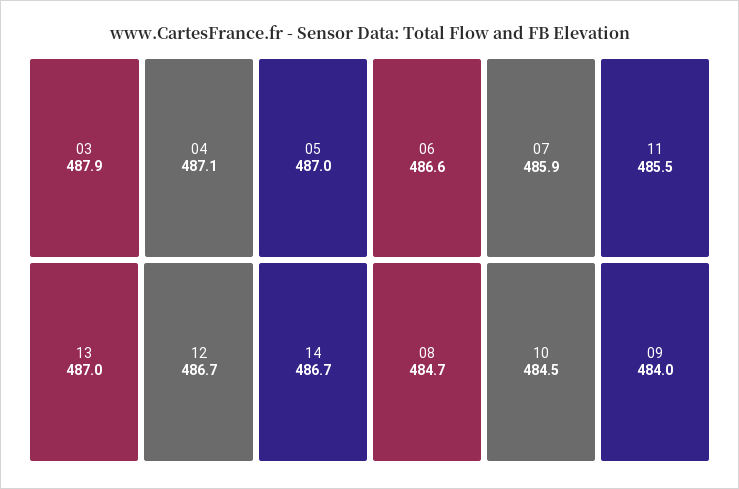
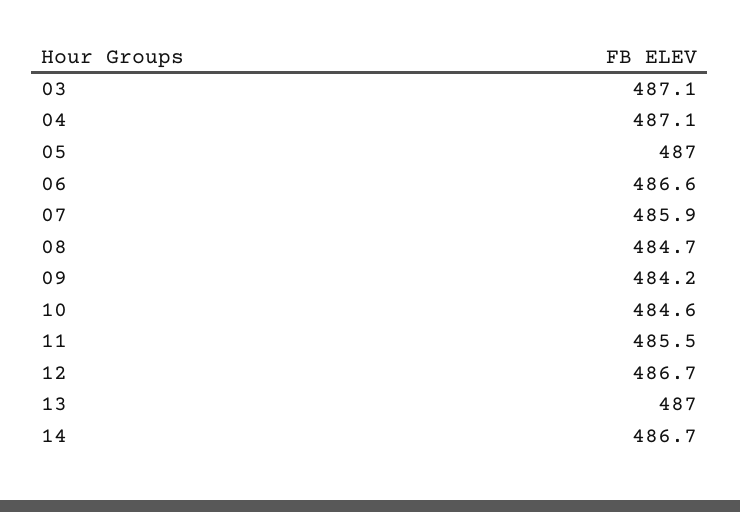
03: 487.9 -> 487.1
10: 484.5 -> 484.6
09: 484 -> 484.2

